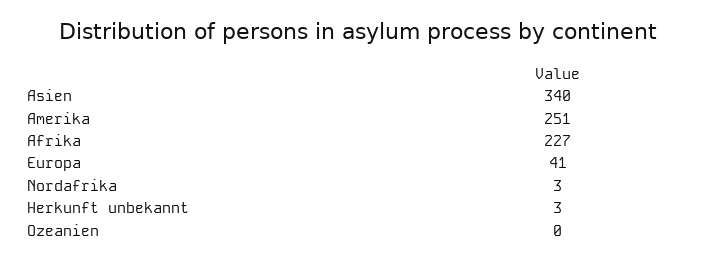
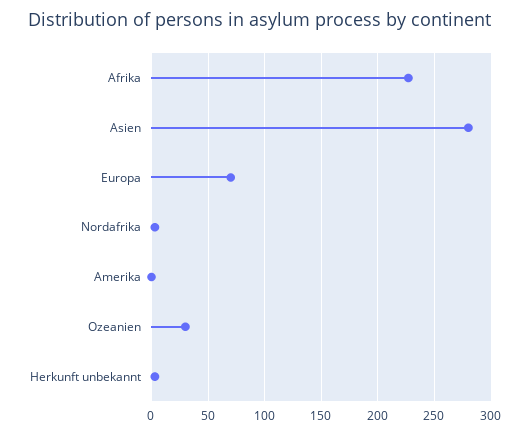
Asien: 340 -> 280
Amerika: 251 -> 0
Europa: 41 -> 70
Ozeanien: 0 -> 30

